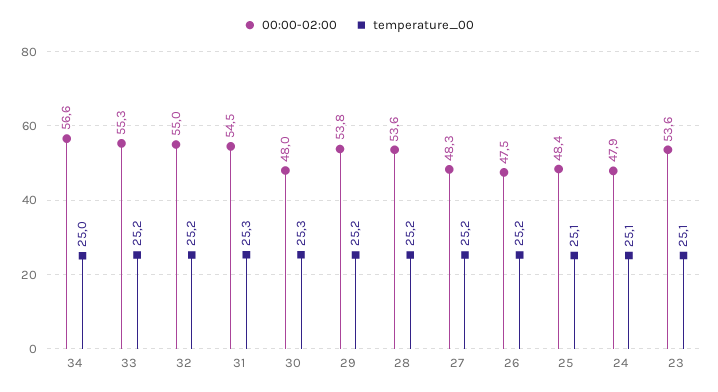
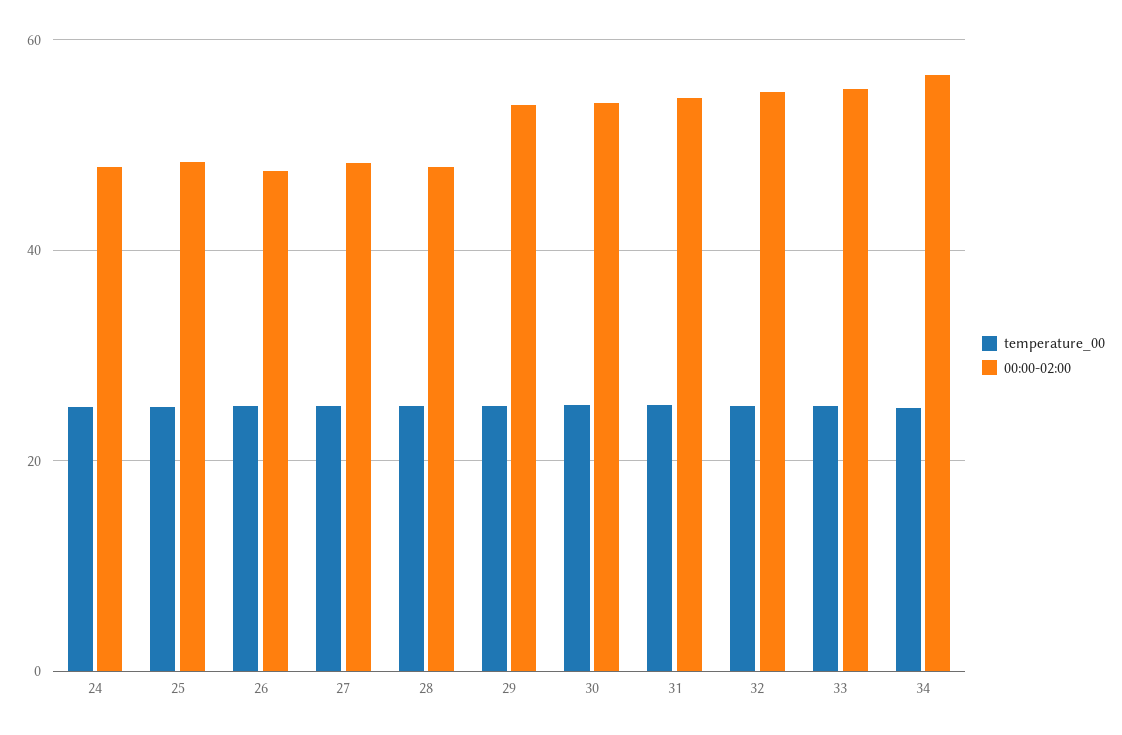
00:00-02:00, 30: 48 -> 54
00:00-02:00, 28: 53.6 -> 48
00:00-02:00, 23: 53.6 -> none
temperature_00, 23: 25.1 -> none

